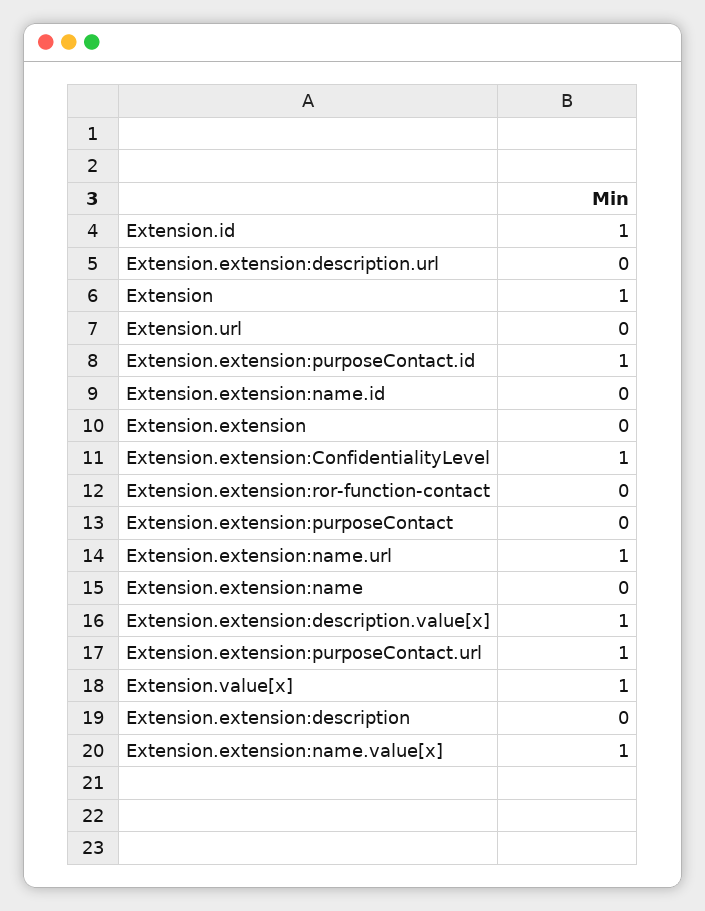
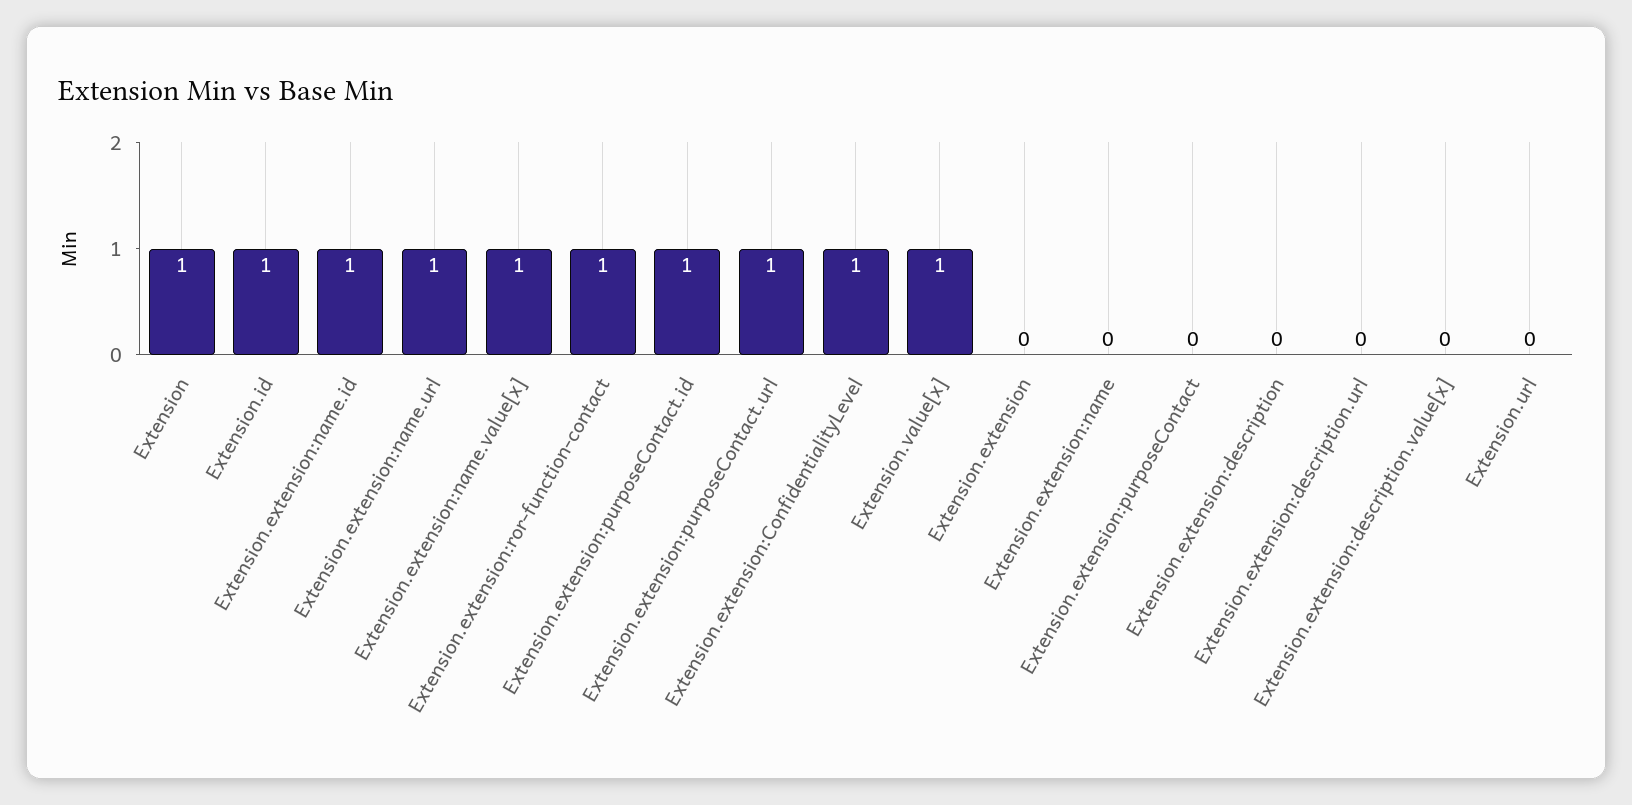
Extension.extension:name.id: 0 -> 1
Extension.extension:ror-function-contact: 0 -> 1
Extension.extension:description.value[x]: 1 -> 0

